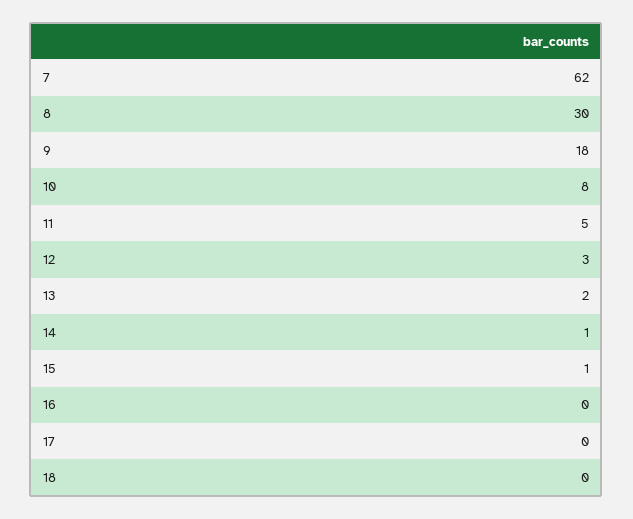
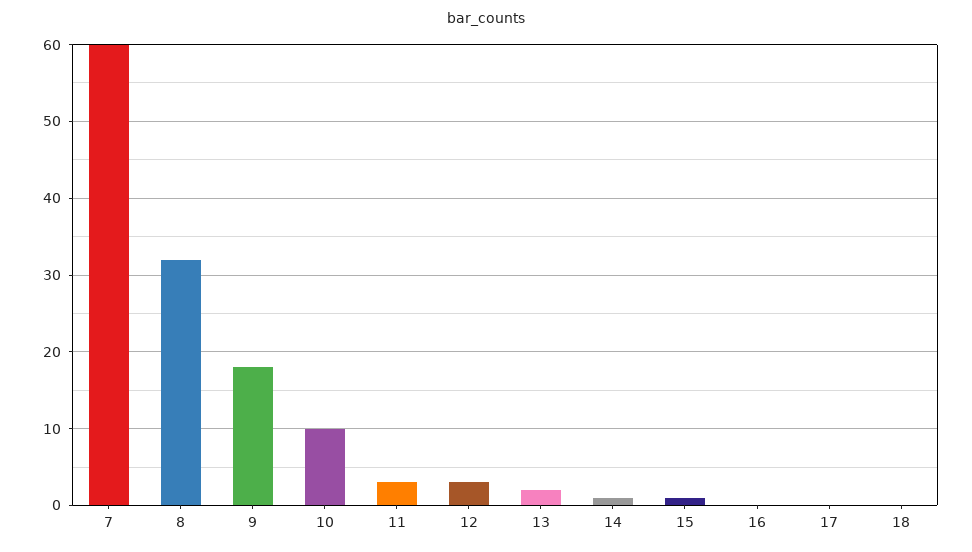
7: 62 -> 60
8: 30 -> 32
10: 8 -> 10
11: 5 -> 3

